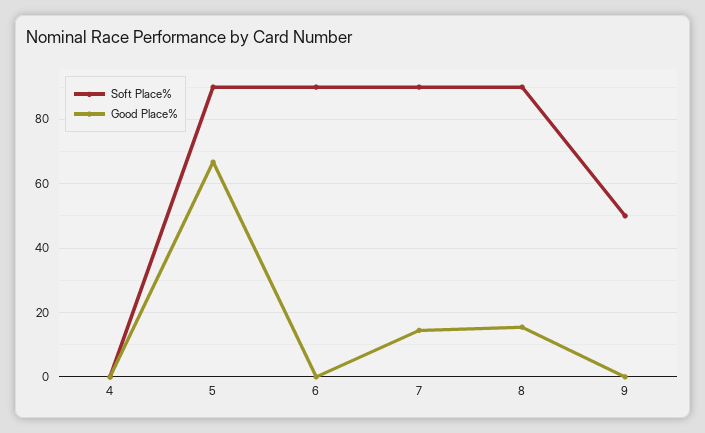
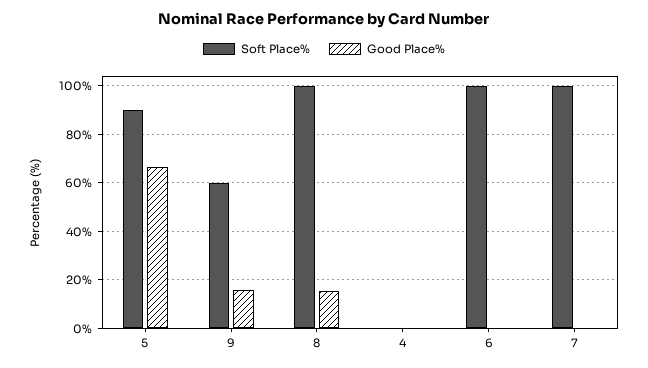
Soft Place%, 6: 90 -> 100
Soft Place%, 7: 90 -> 100
Good Place%, 7: 14 -> 0
Soft Place%, 8: 90 -> 100
Soft Place%, 9: 50 -> 60
Good Place%, 9: 0 -> 15

